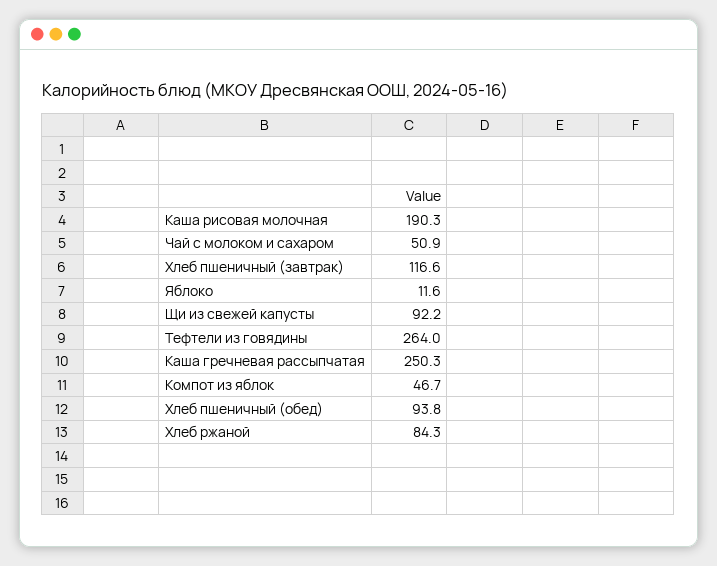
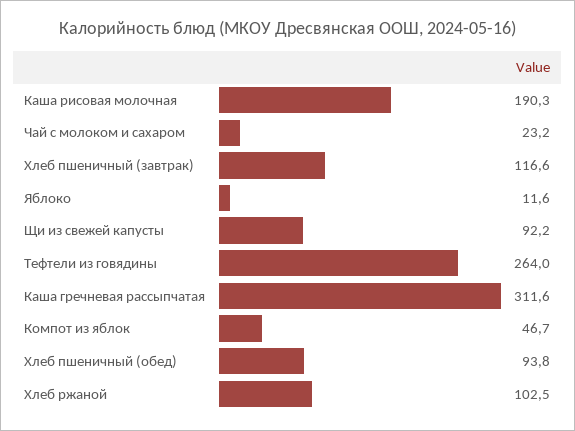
Чай с молоком и сахаром: 50.9 -> 23.2
Каша гречневая рассыпчатая: 250.3 -> 311.6
Хлеб ржаной: 84.3 -> 102.5

